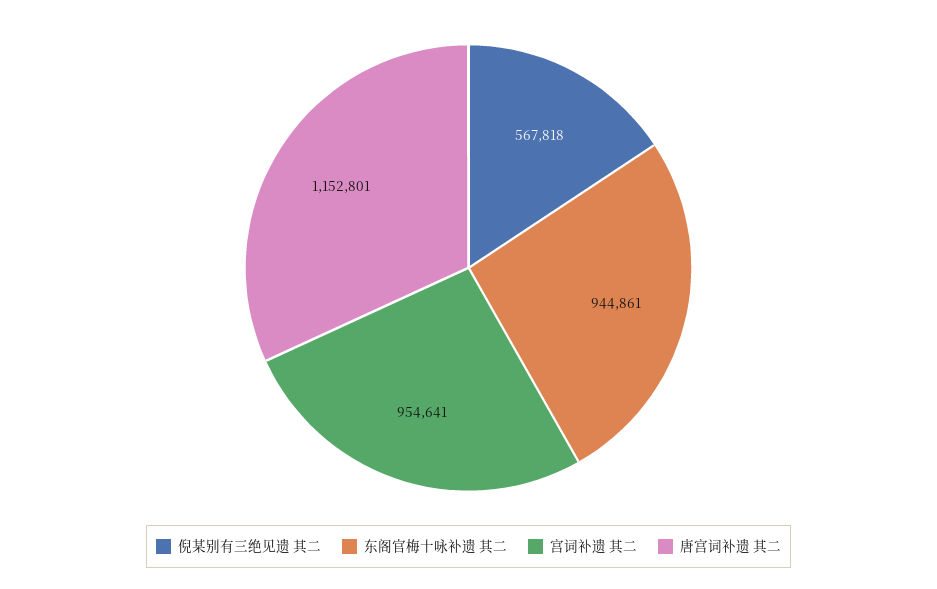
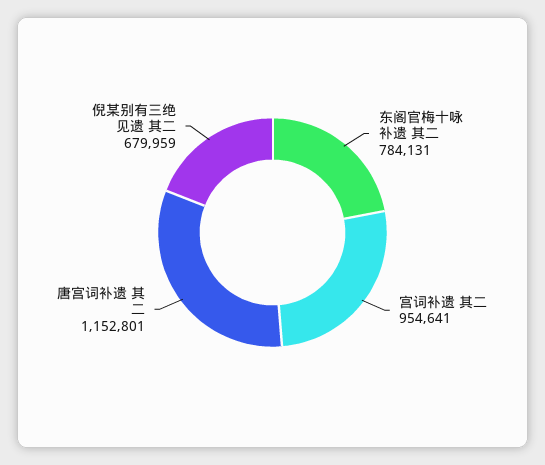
倪某别有三绝见遗 其二: 567818 -> 679959
东阁官梅十咏补遗 其二: 944861 -> 784131

